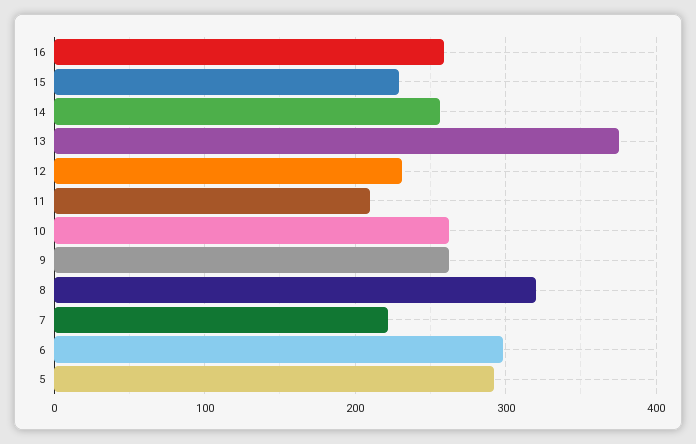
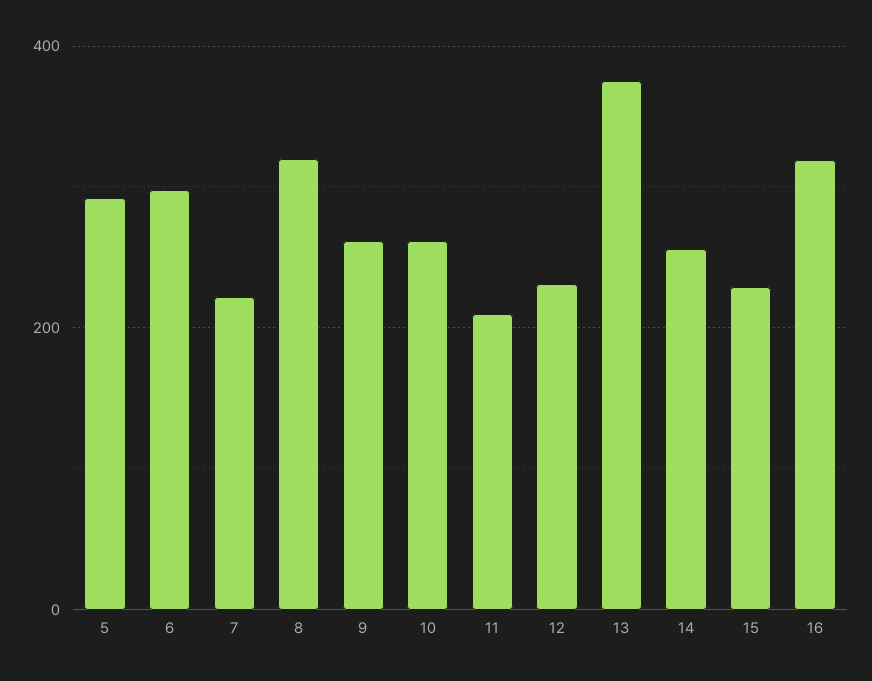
16: 260 -> 320

